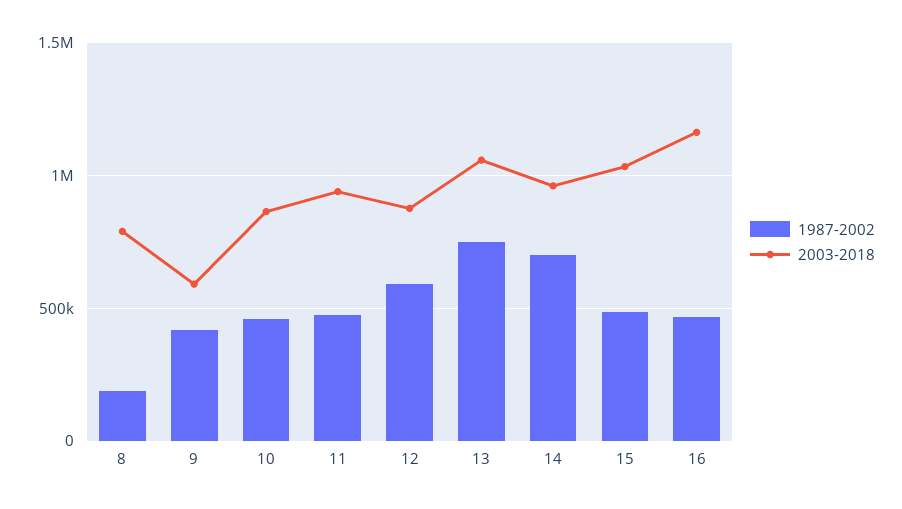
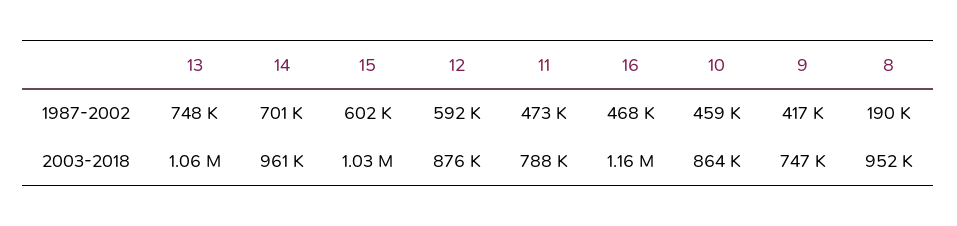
2003-2018, 8: 800000 -> 952000
2003-2018, 9: 600000 -> 747000
2003-2018, 11: 950000 -> 788000
1987-2002, 15: 500000 -> 602000

